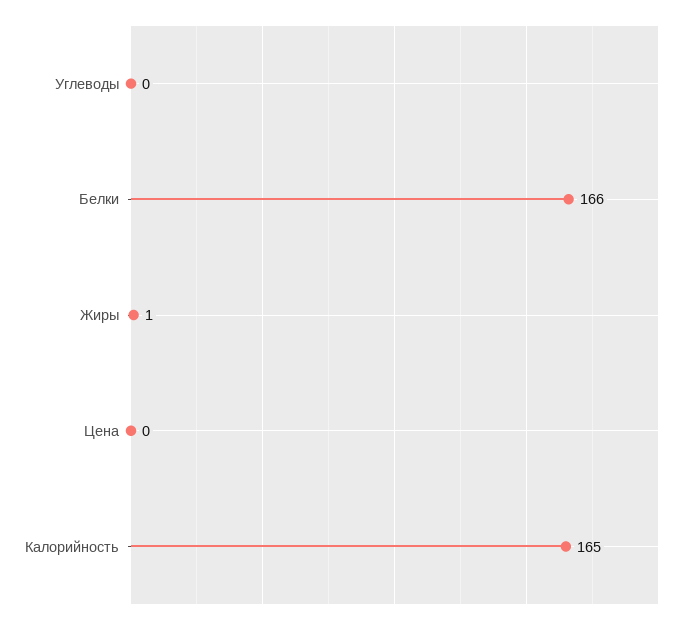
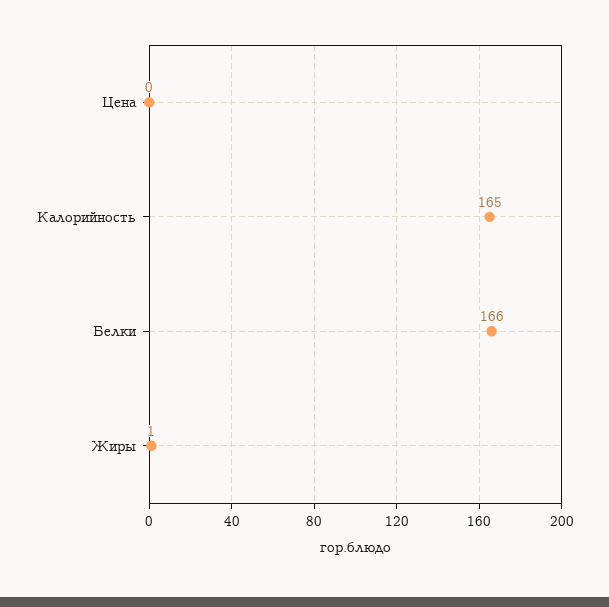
Углеводы: 0 -> none

